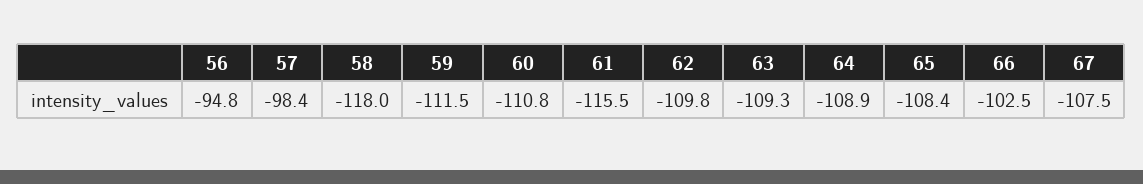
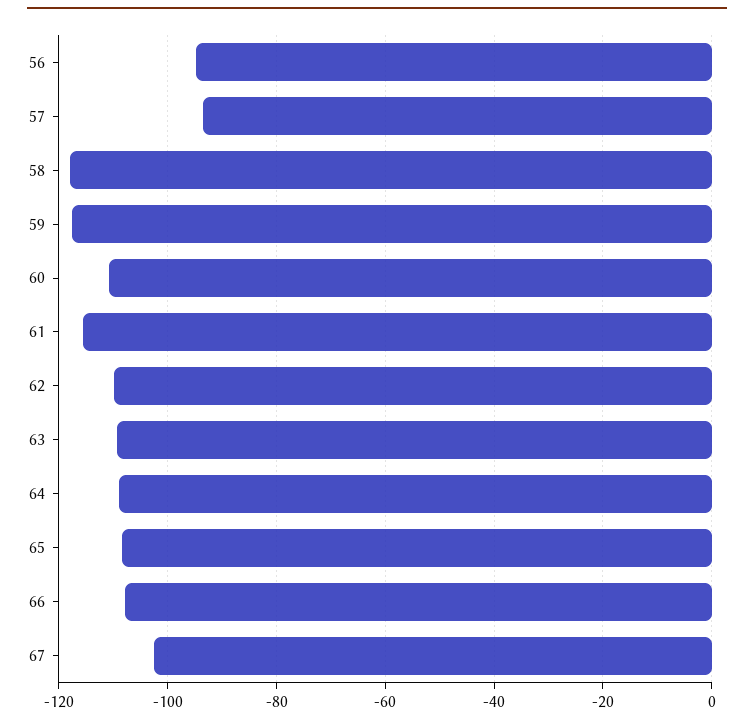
57: -98.4 -> -94
59: -111.5 -> -118
66: -102.5 -> -108
67: -107.5 -> -102

